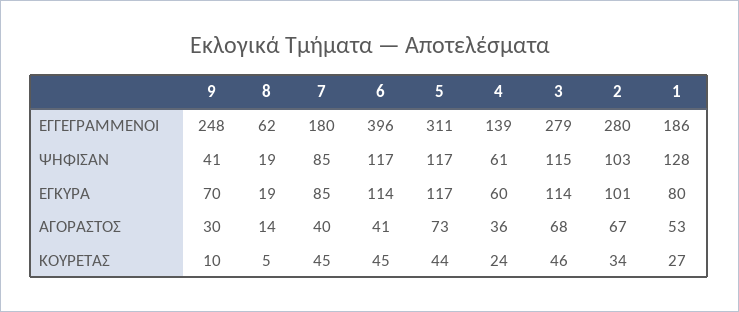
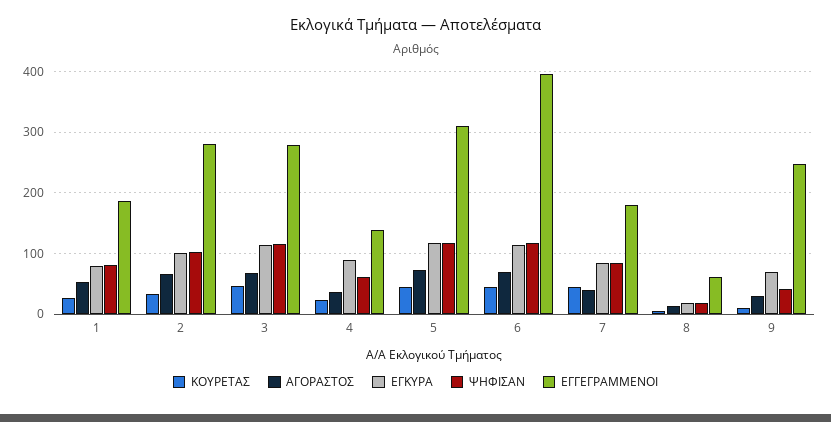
ΨΗΦΙΣΑΝ, 1: 128 -> 80
ΕΓΚΥΡΑ, 4: 60 -> 90
ΑΓΟΡΑΣΤΟΣ, 6: 41 -> 70

